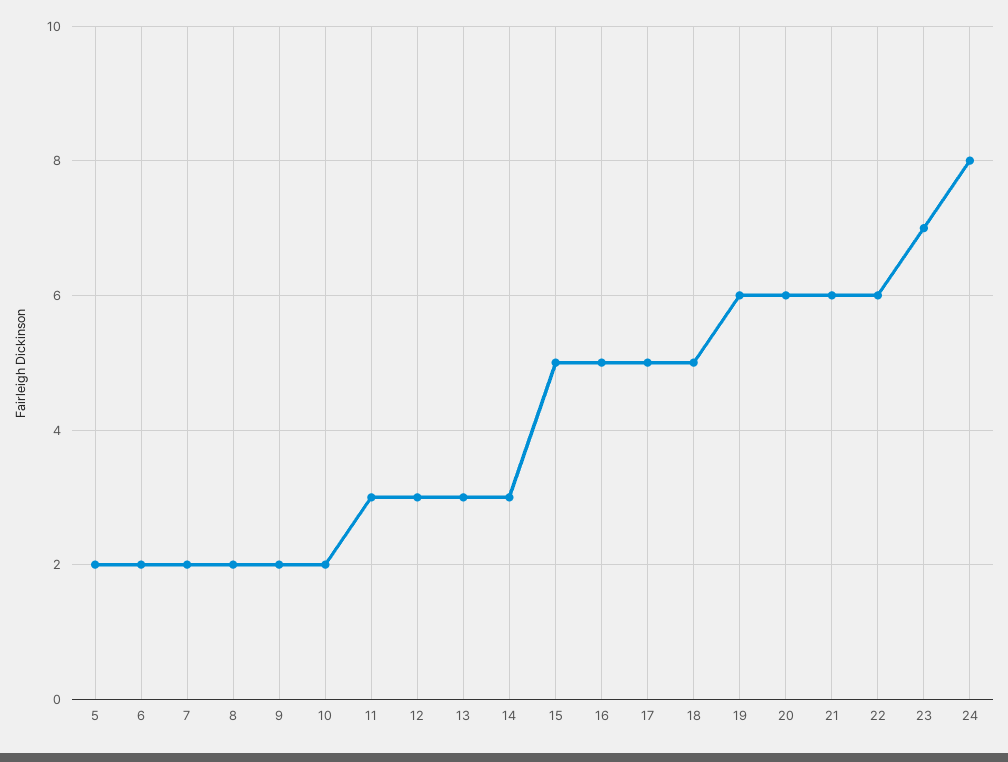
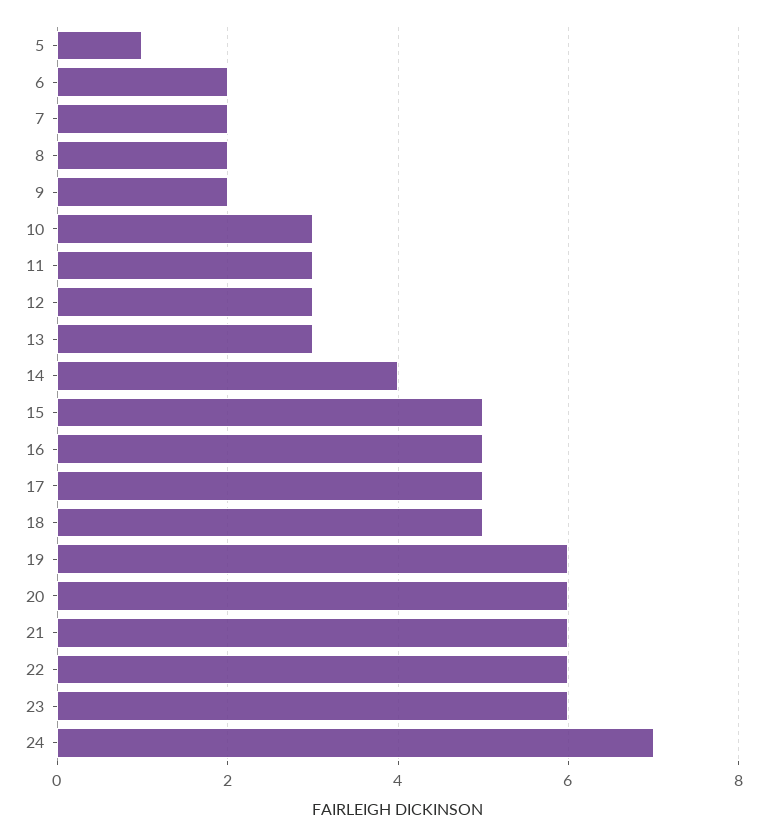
5: 2 -> 1
10: 2 -> 3
14: 3 -> 4
23: 7 -> 6
24: 8 -> 7

